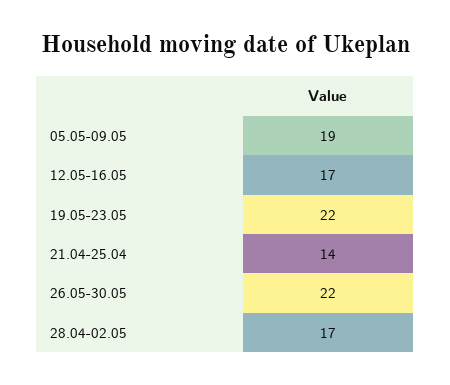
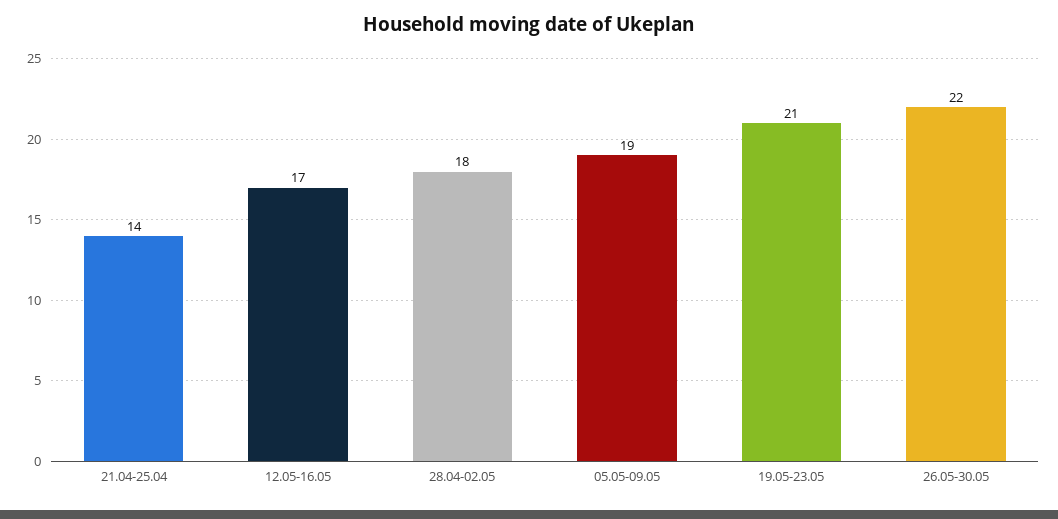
19.05-23.05: 22 -> 21
28.04-02.05: 17 -> 18

